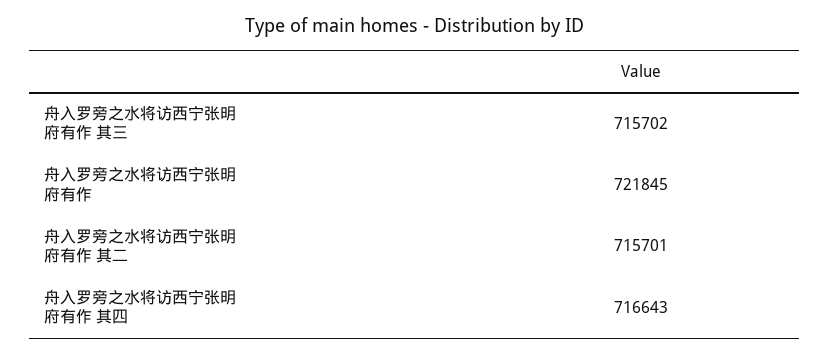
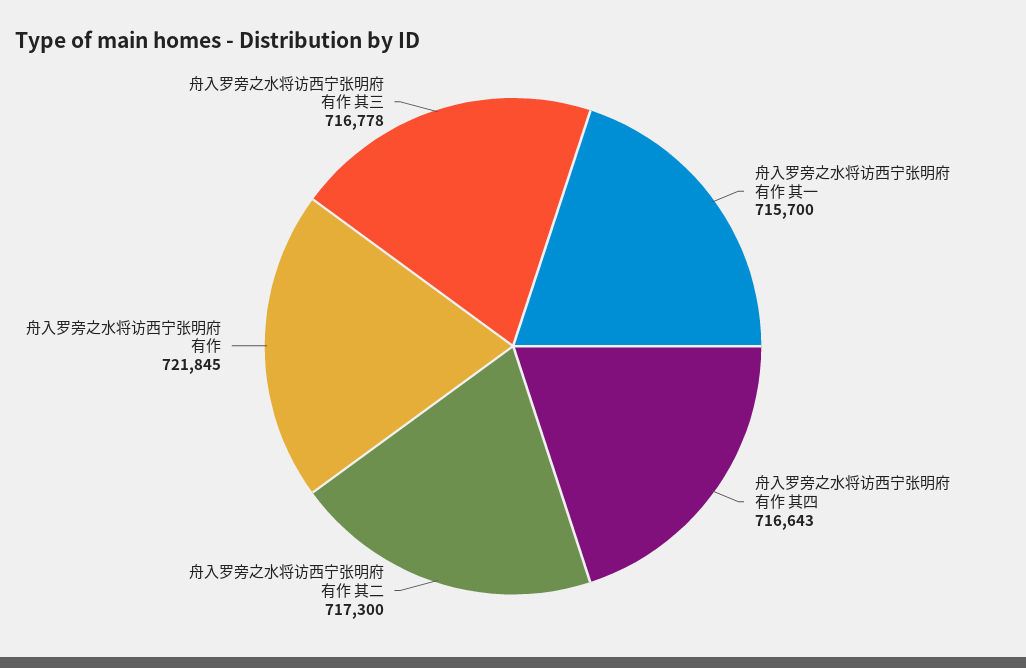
舟入罗旁之水将访西宁张明府有作 其三: 715702 -> 716778
舟入罗旁之水将访西宁张明府有作 其二: 715701 -> 717300
舟入罗旁之水将访西宁张明府有作 其一: none -> 715700

